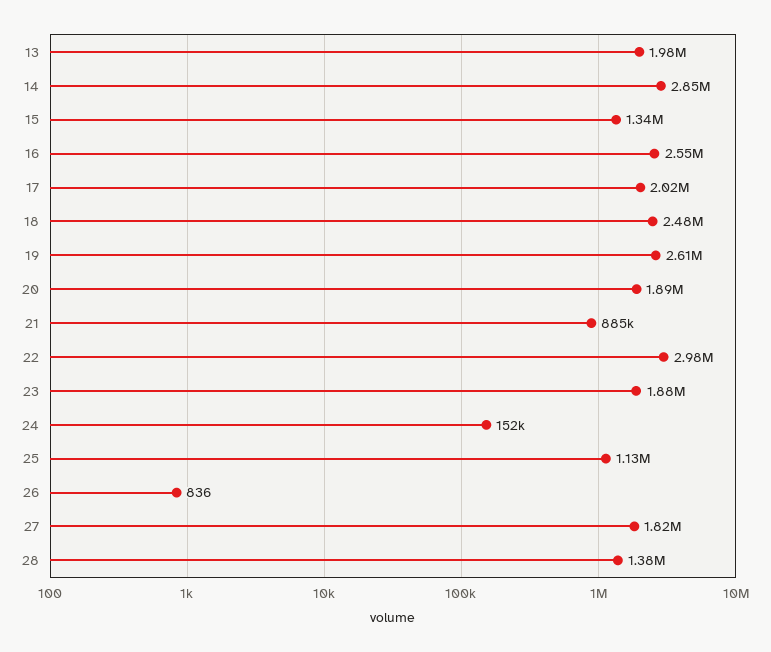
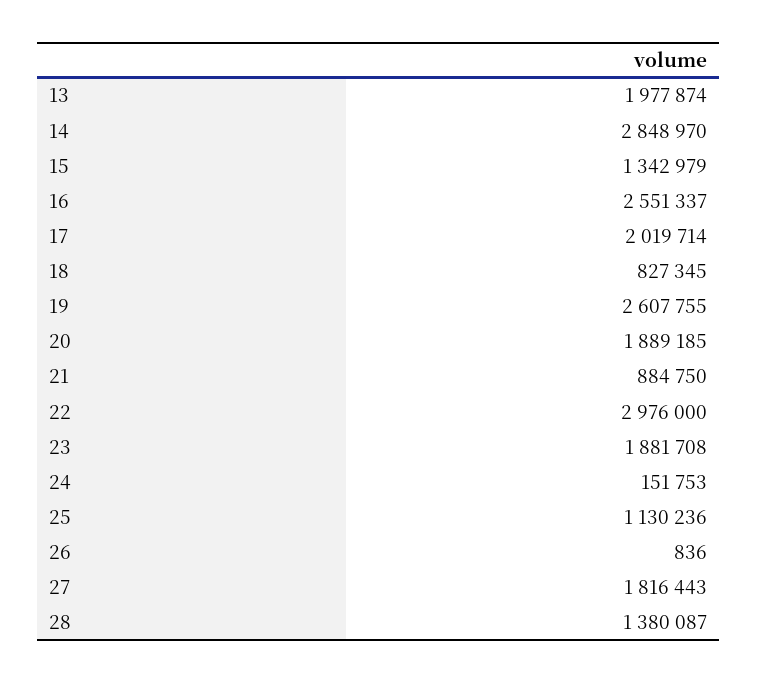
18: 2480000 -> 827345

